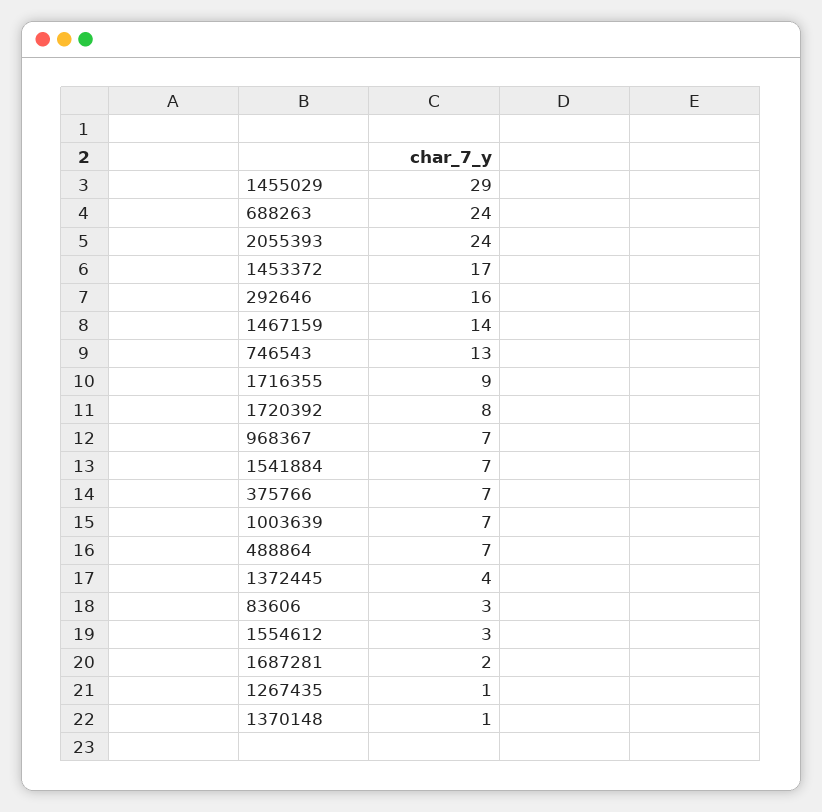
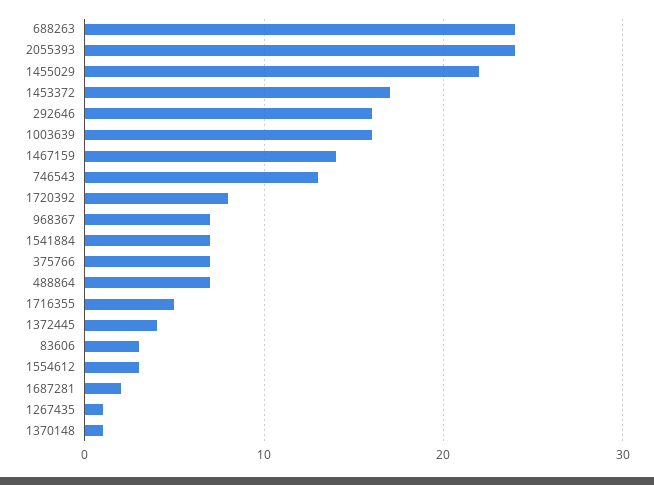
1455029: 29 -> 22
1716355: 9 -> 5
1003639: 7 -> 16

